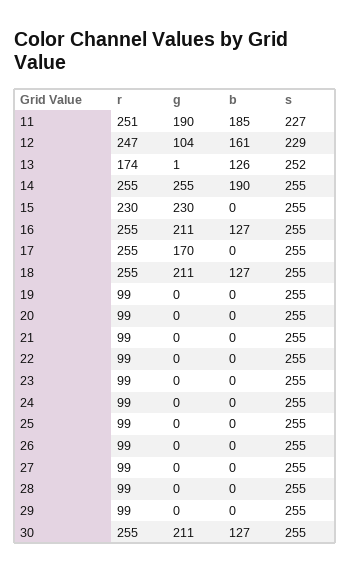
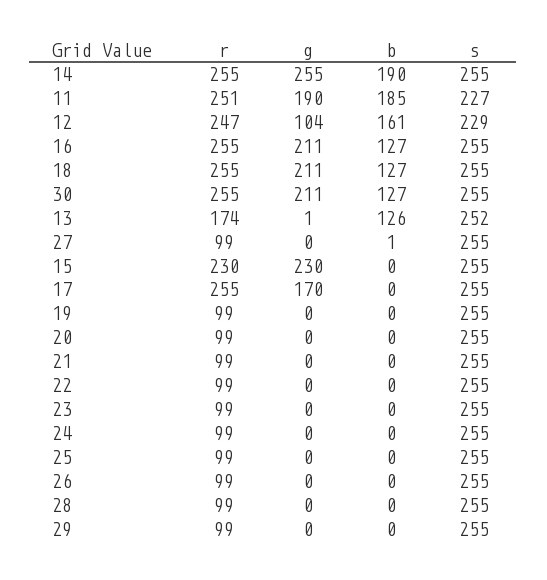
b, 27: 0 -> 1

